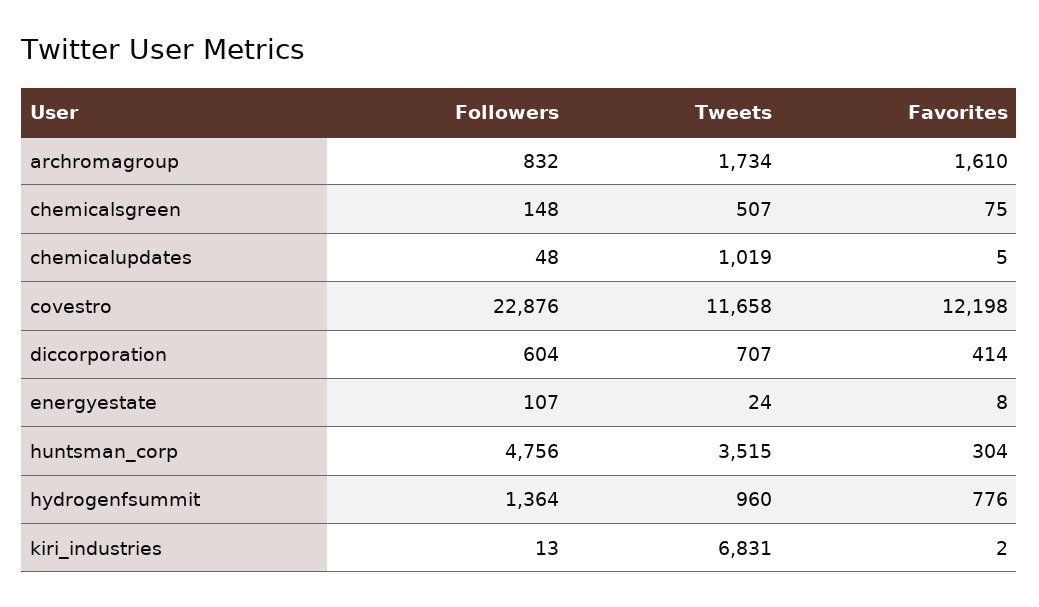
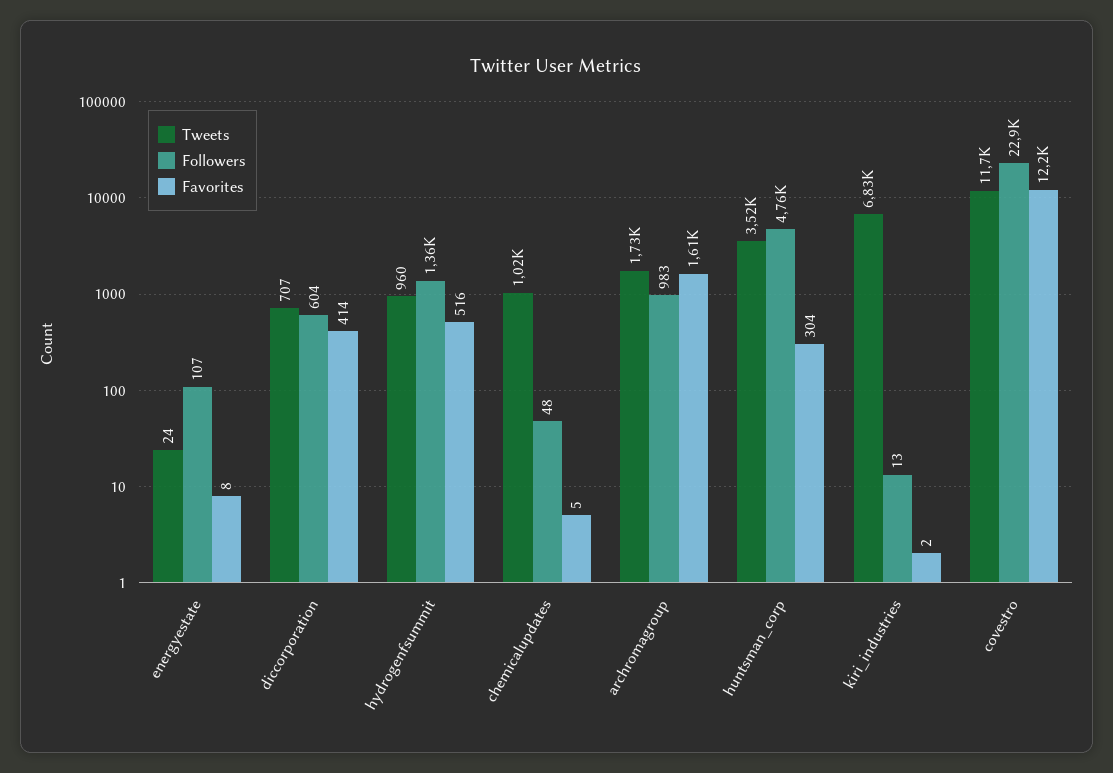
Followers, archromagroup: 832 -> 983
Followers, chemicalsgreen: 148 -> none
Tweets, chemicalsgreen: 507 -> none
Favorites, chemicalsgreen: 75 -> none
Favorites, hydrogenfsummit: 776 -> 516

